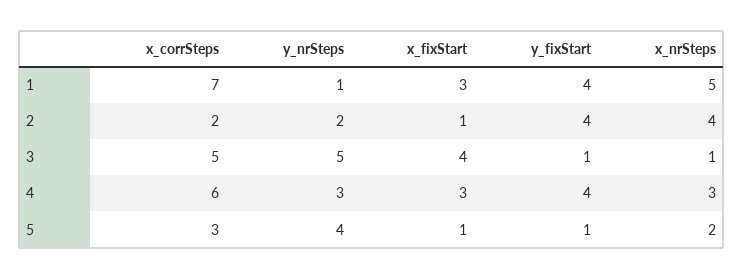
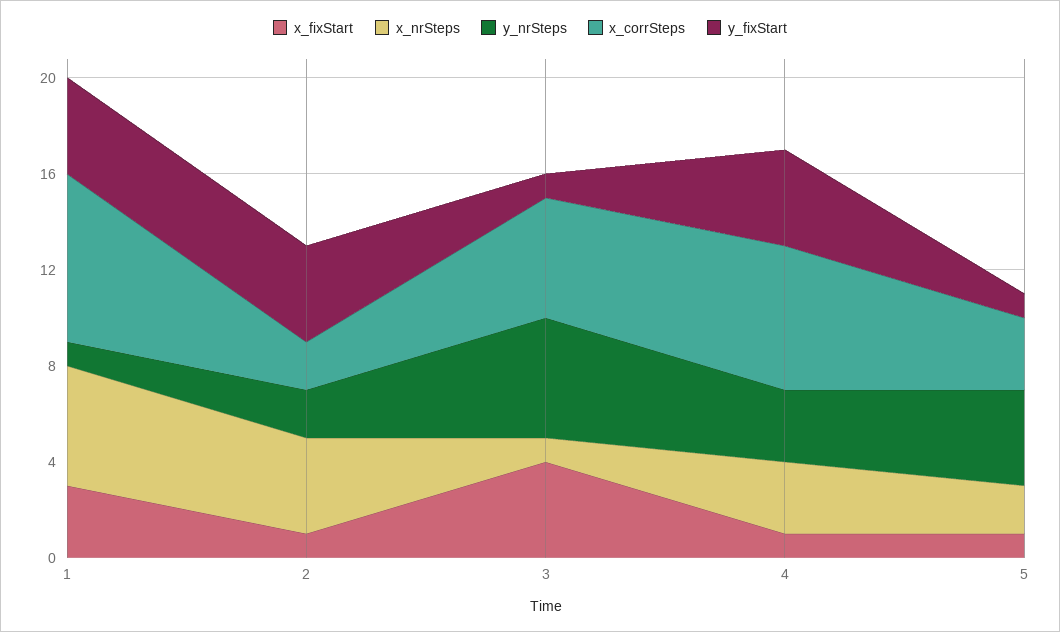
x_fixStart, 4: 3 -> 1

